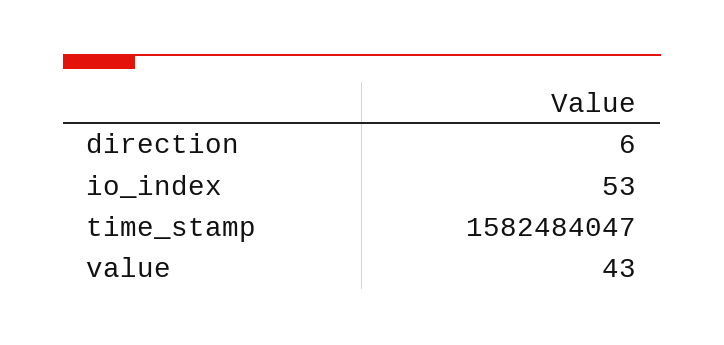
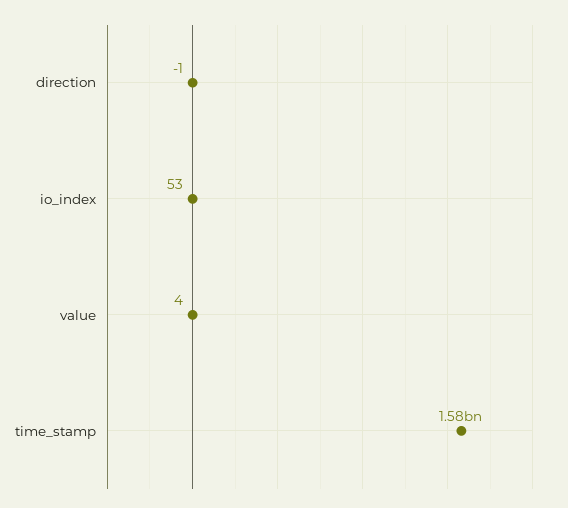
direction: 6 -> -1
value: 43 -> 4

